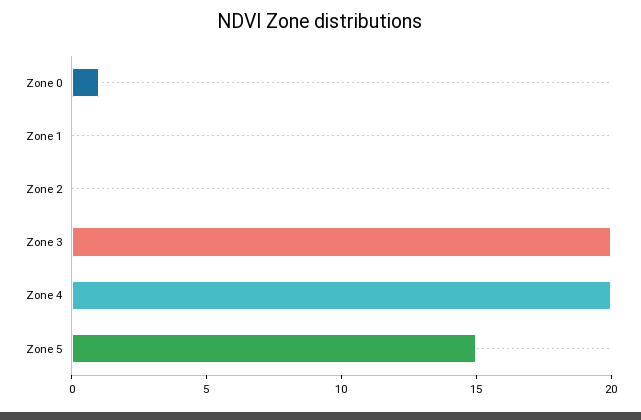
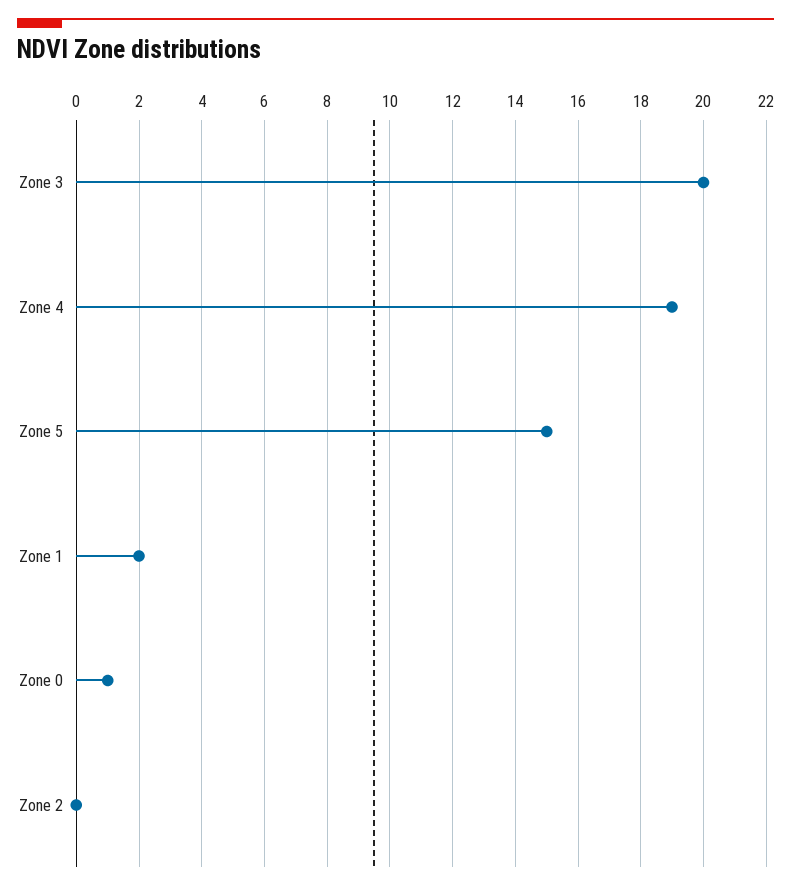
Zone 1: 0 -> 2
Zone 4: 20 -> 19

